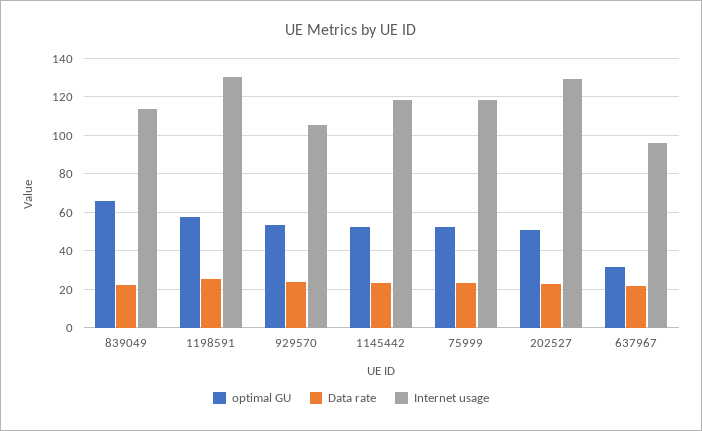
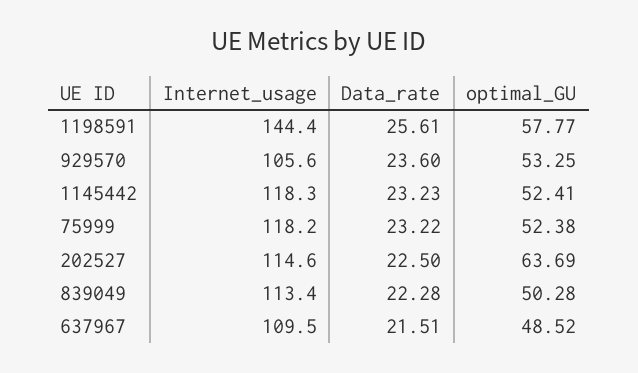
optimal GU, 839049: 65 -> 50.28
Internet usage, 1198591: 130 -> 144.4
optimal GU, 202527: 50 -> 63.69
Internet usage, 202527: 130 -> 114.6
optimal GU, 637967: 30 -> 48.52
Internet usage, 637967: 95 -> 109.5

